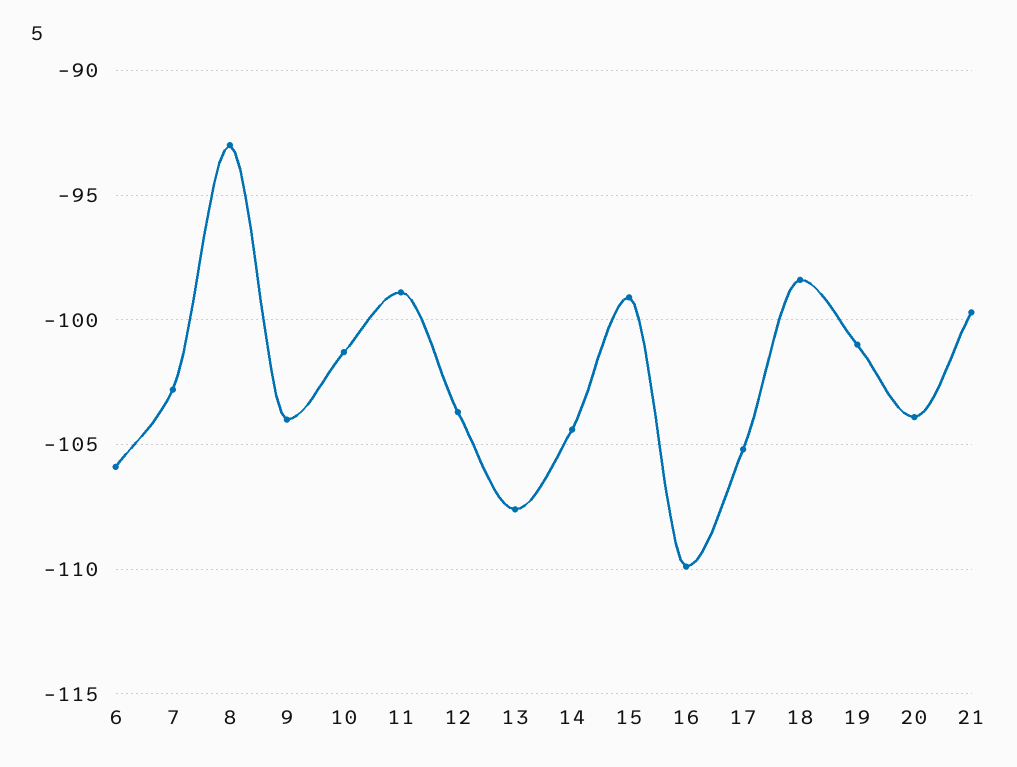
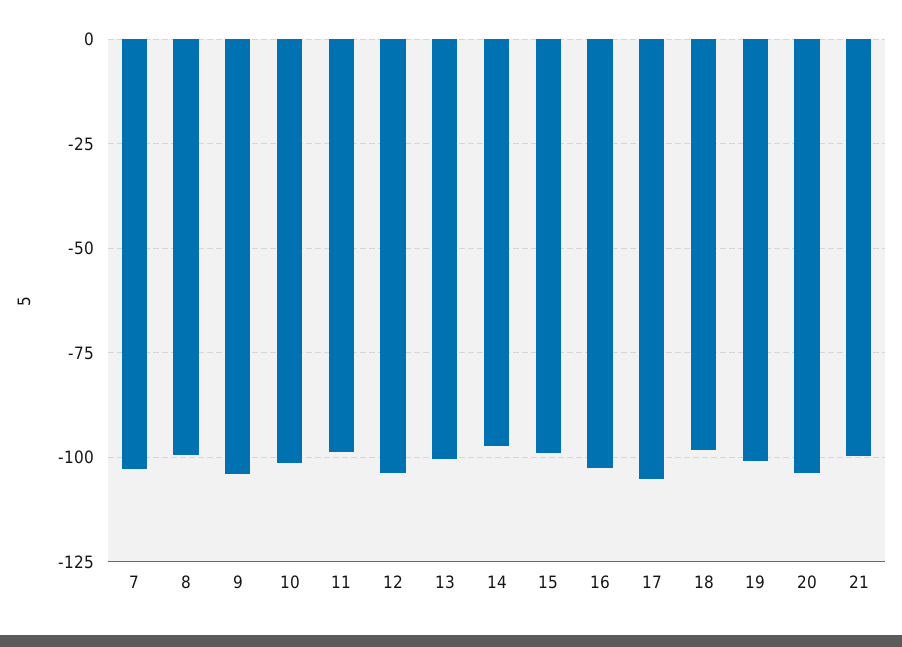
6: -106 -> none
8: -93 -> -100
13: -107.5 -> -100
14: -104.5 -> -97.5
16: -110 -> -102.5

